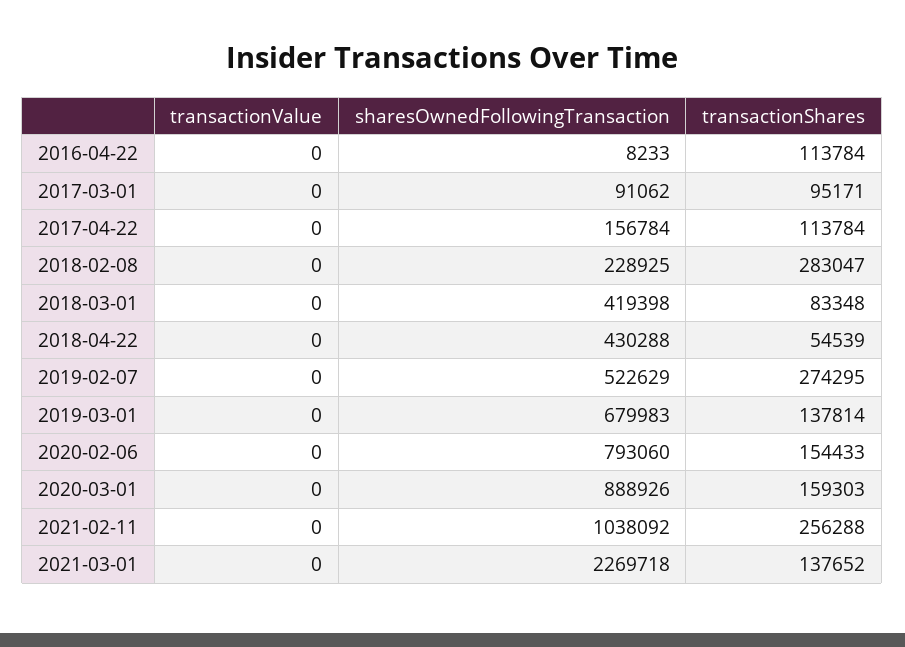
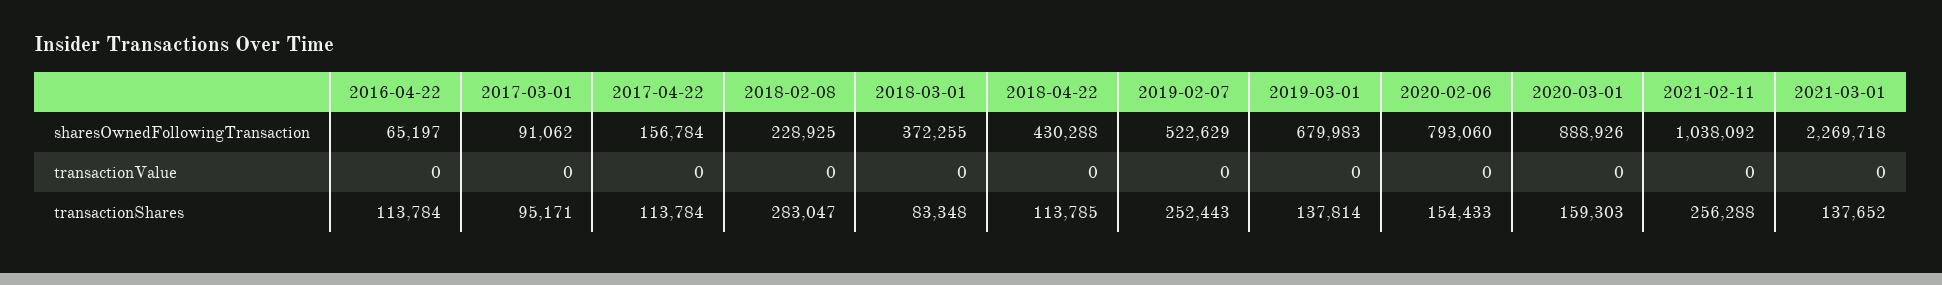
sharesOwnedFollowingTransaction, 2016-04-22: 8233 -> 65197
sharesOwnedFollowingTransaction, 2018-03-01: 419398 -> 372255
transactionShares, 2018-04-22: 54539 -> 113785
transactionShares, 2019-02-07: 274295 -> 252443

